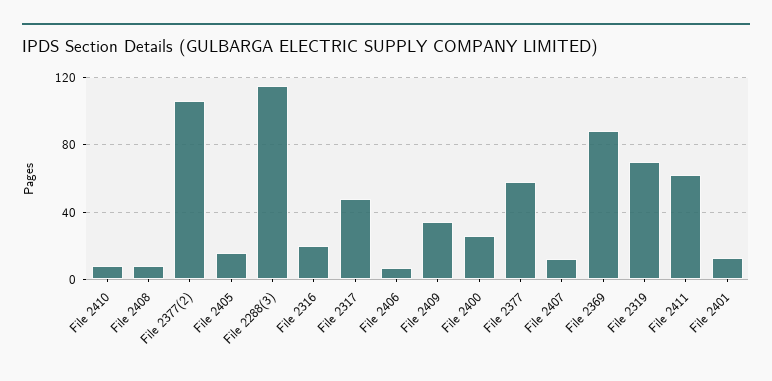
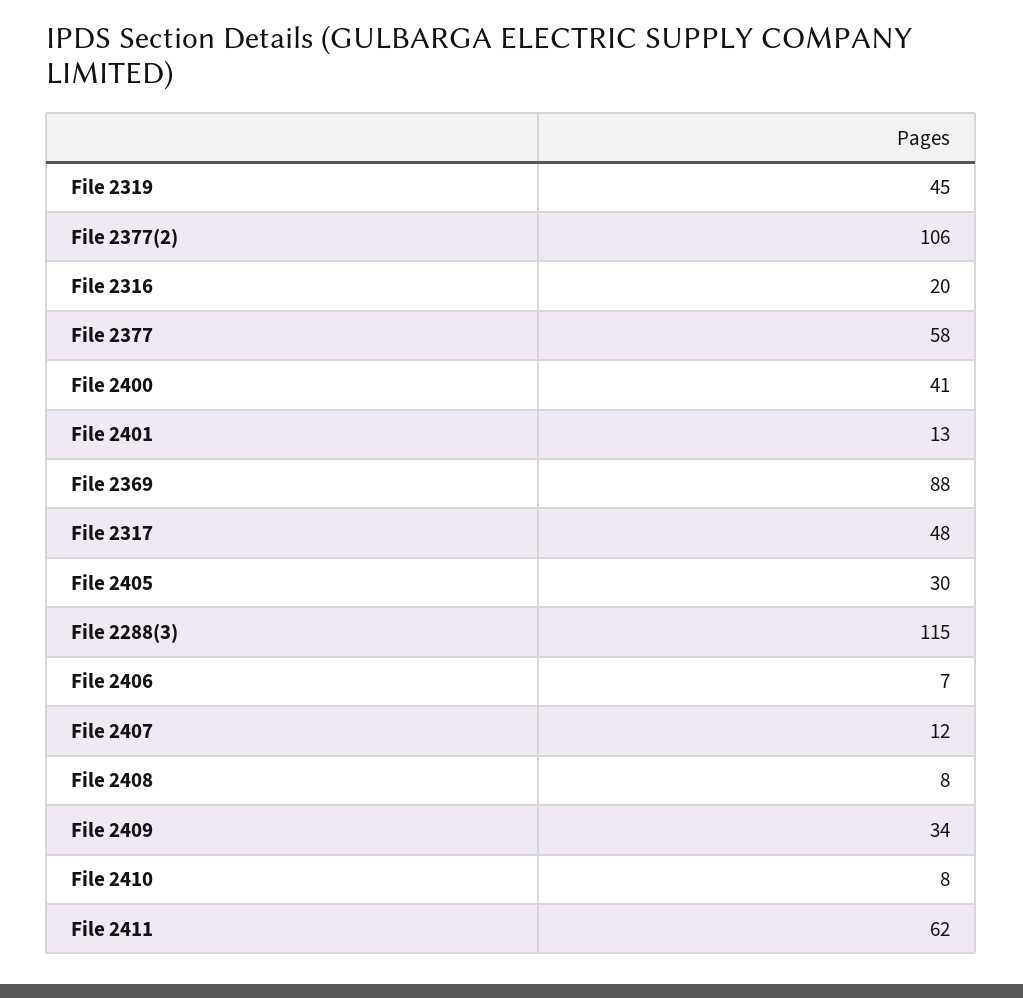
File 2405: 15 -> 30
File 2400: 25 -> 41
File 2319: 70 -> 45

